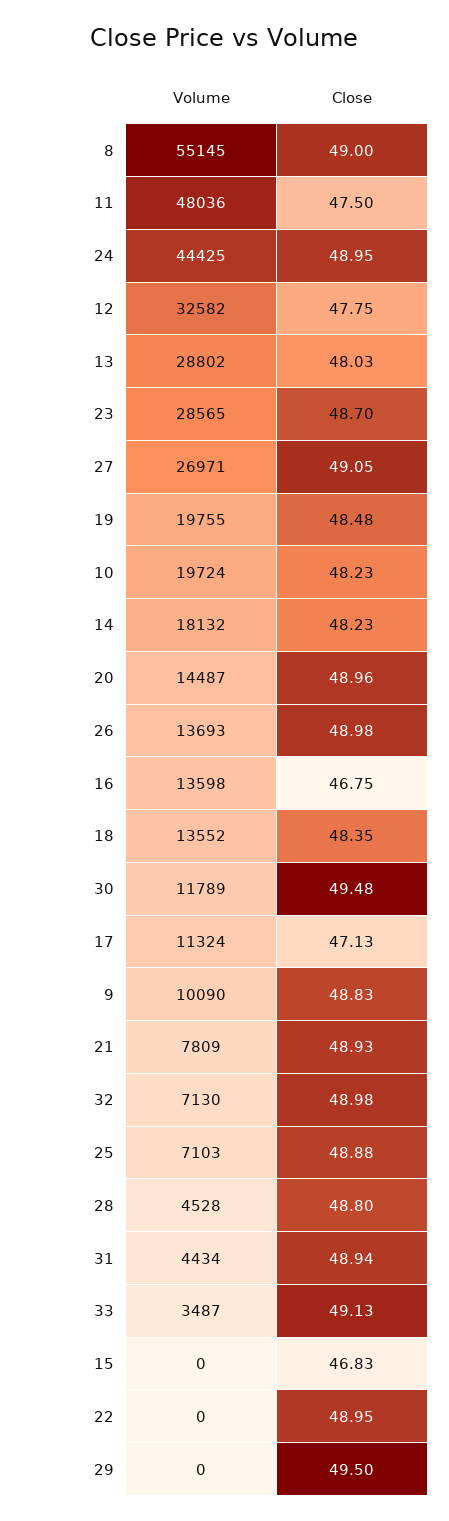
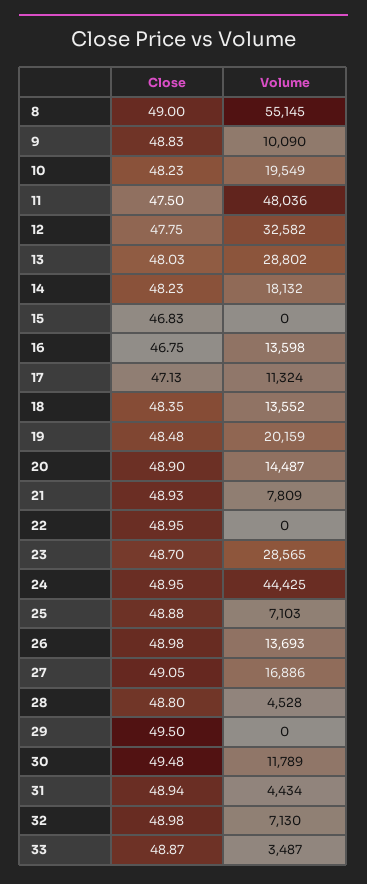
Volume, 27: 26971 -> 16886
Volume, 19: 19755 -> 20159
Volume, 10: 19724 -> 19549
Close, 20: 48.96 -> 48.9
Close, 33: 49.13 -> 48.87

